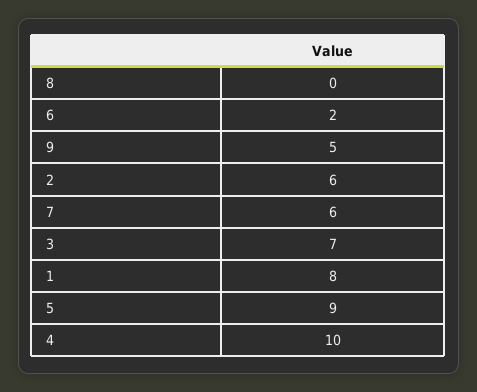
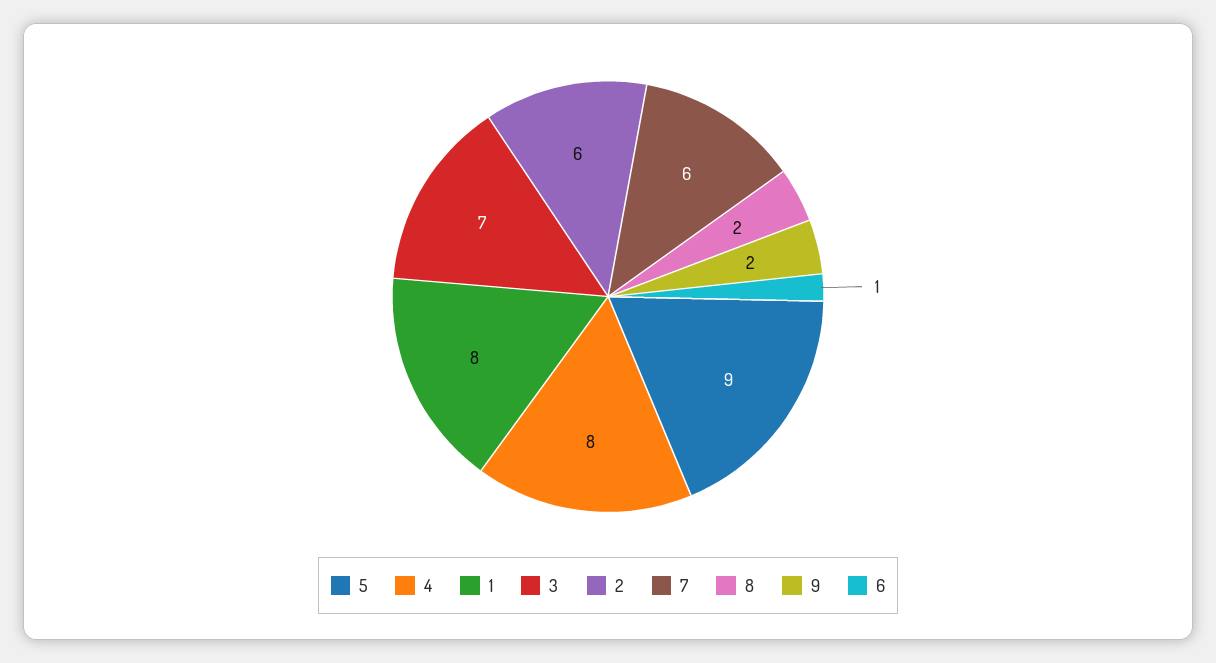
8: 0 -> 2
6: 2 -> 1
9: 5 -> 2
4: 10 -> 8

